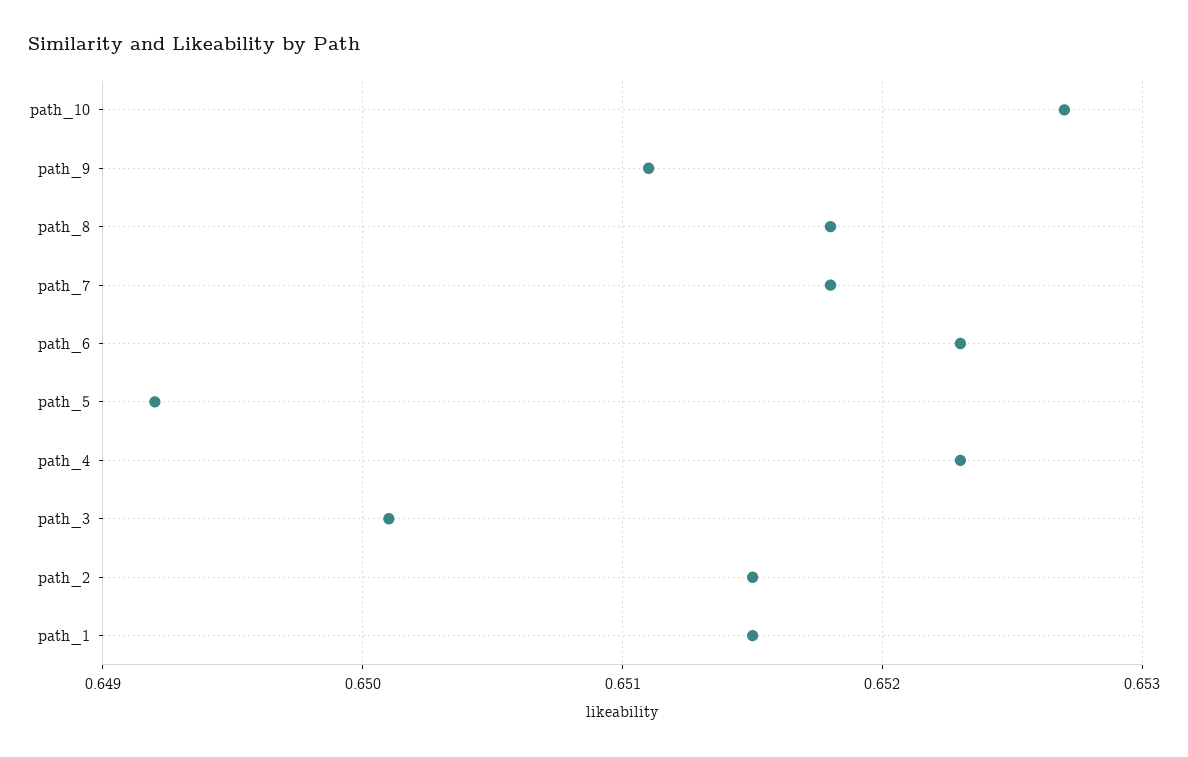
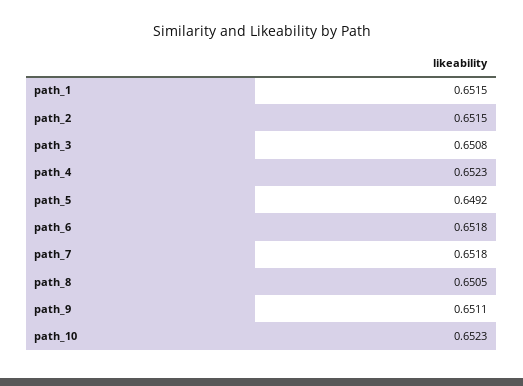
path_10: 0.6527 -> 0.6523
path_8: 0.6518 -> 0.6505
path_6: 0.6523 -> 0.6518
path_3: 0.6501 -> 0.6508

